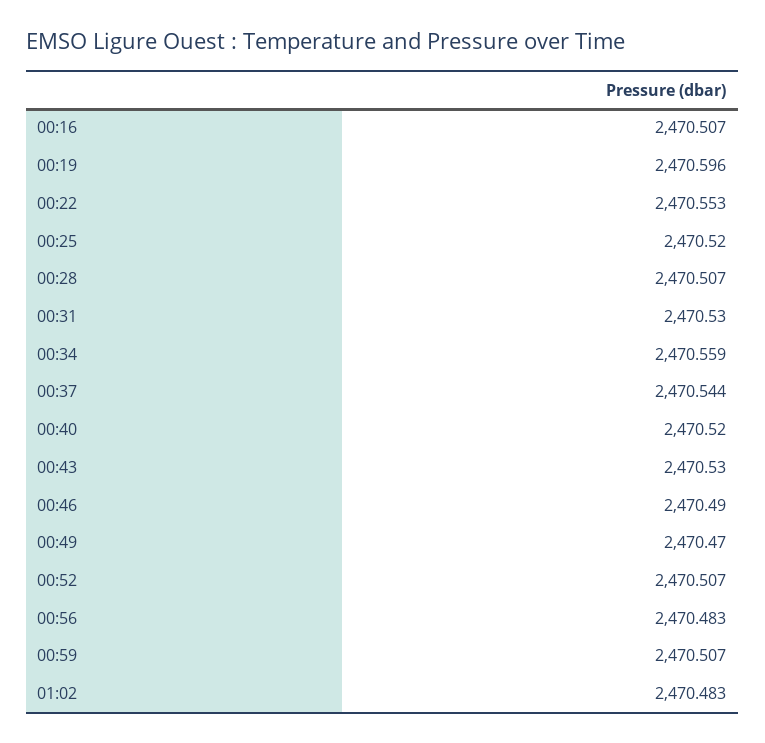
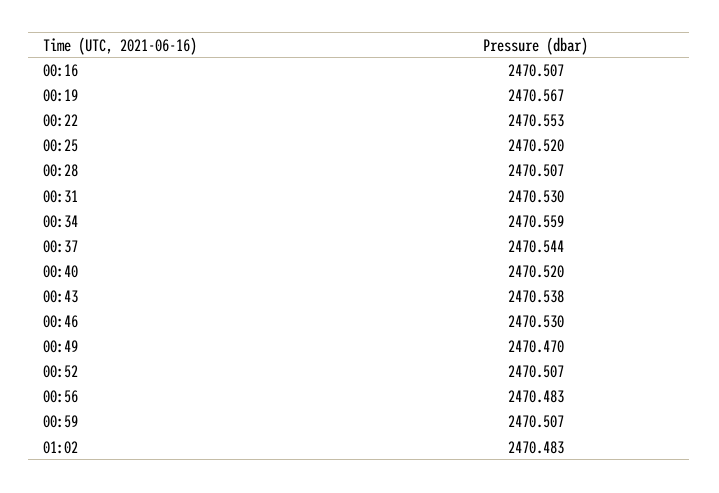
00:19: 2470.596 -> 2470.567
00:43: 2470.53 -> 2470.538
00:46: 2470.49 -> 2470.53

